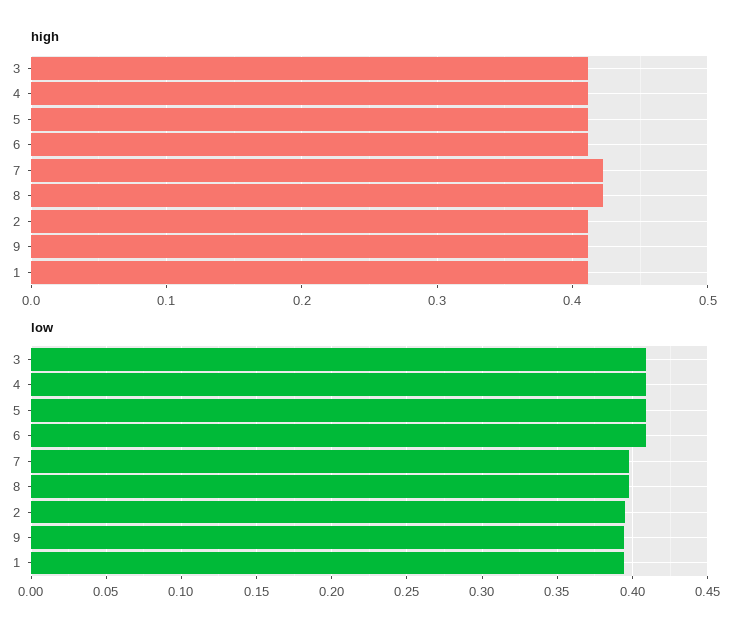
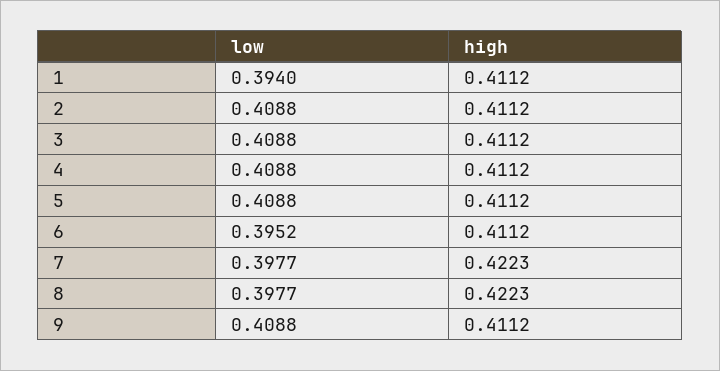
low, 6: 0.41 -> 0.3952
low, 2: 0.395 -> 0.4088
low, 9: 0.395 -> 0.4088

